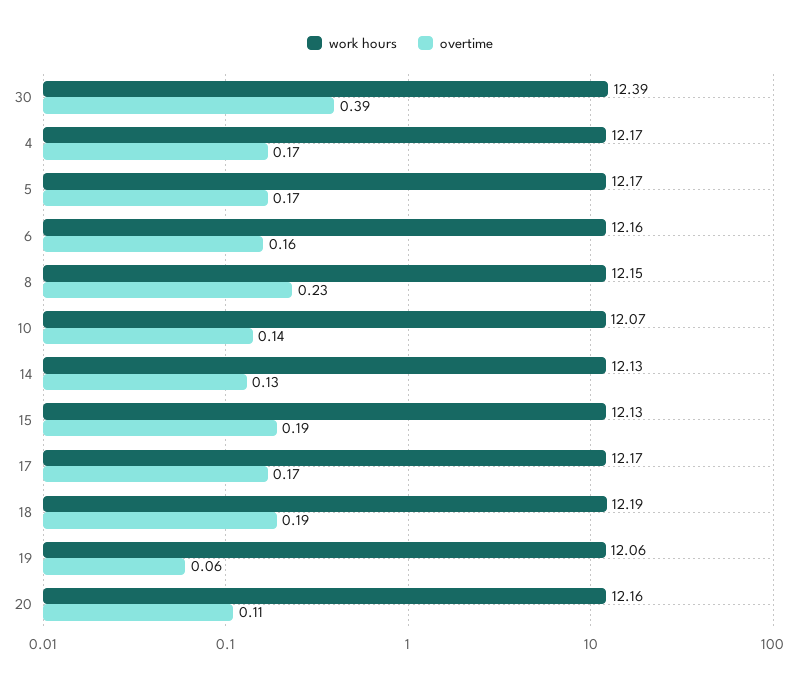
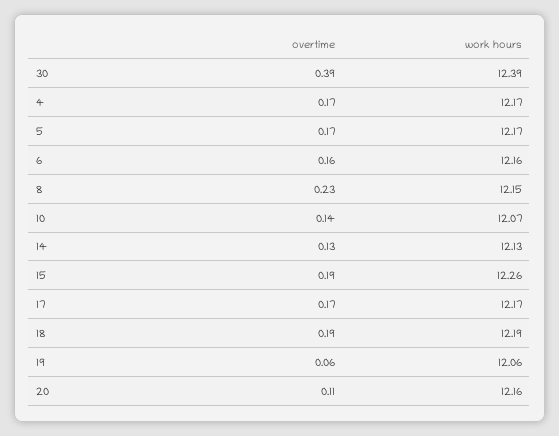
work hours, 15: 12.13 -> 12.26

